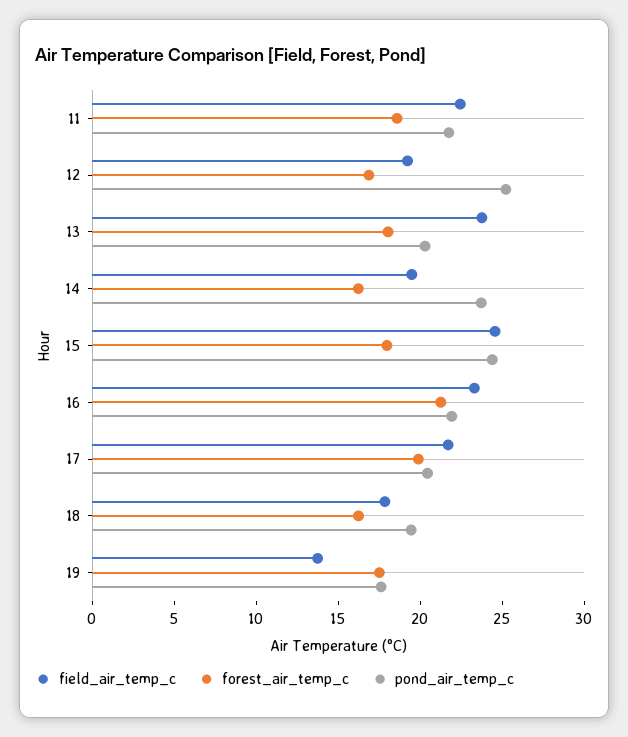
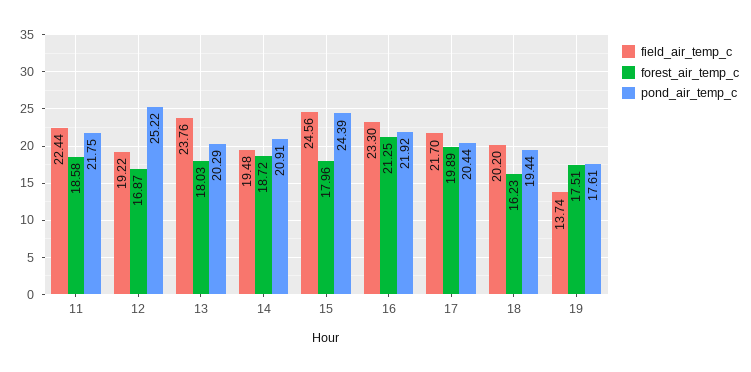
forest_air_temp_c, 14: 16 -> 18.72
pond_air_temp_c, 14: 24 -> 20.91
field_air_temp_c, 18: 18 -> 20.2

